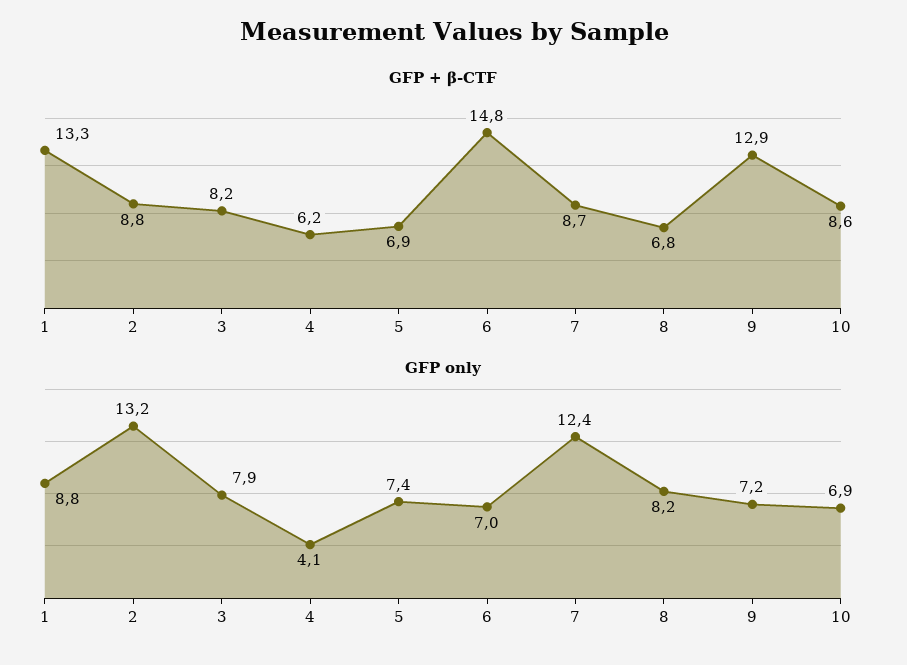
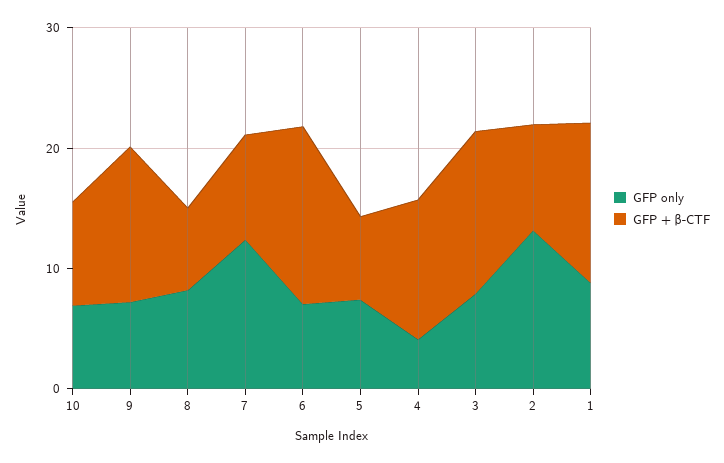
GFP + β-CTF, 3: 8.2 -> 14
GFP + β-CTF, 4: 6.2 -> 12

